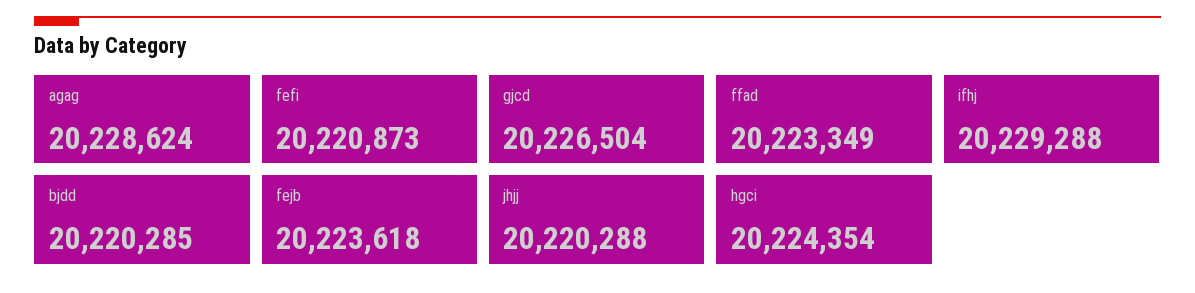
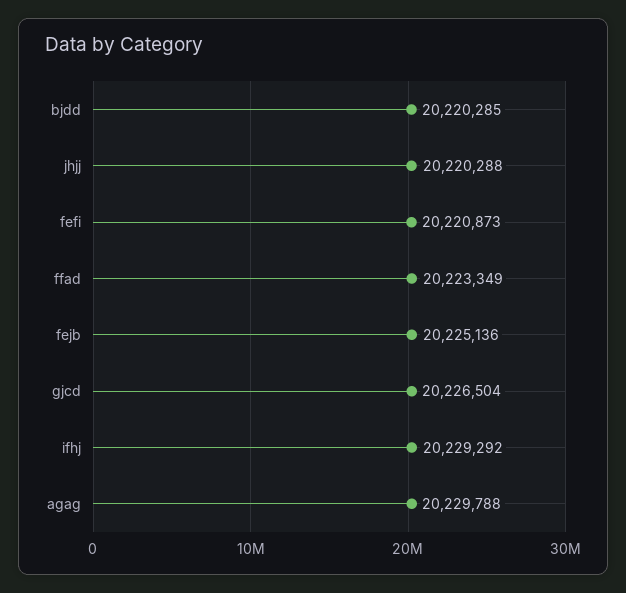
agag: 20228624 -> 20229788
ifhj: 20229288 -> 20229292
fejb: 20223618 -> 20225136
hgci: 20224354 -> none

